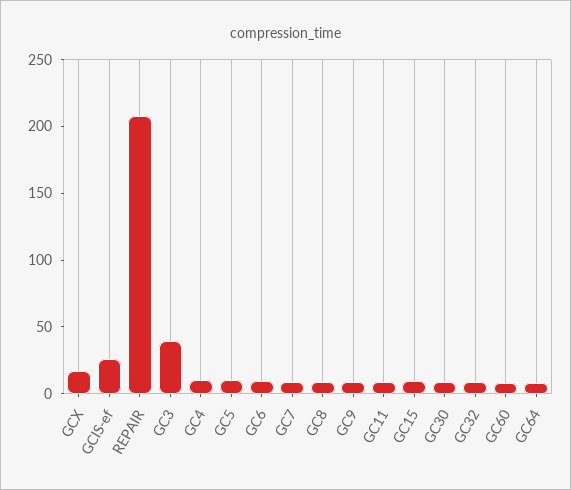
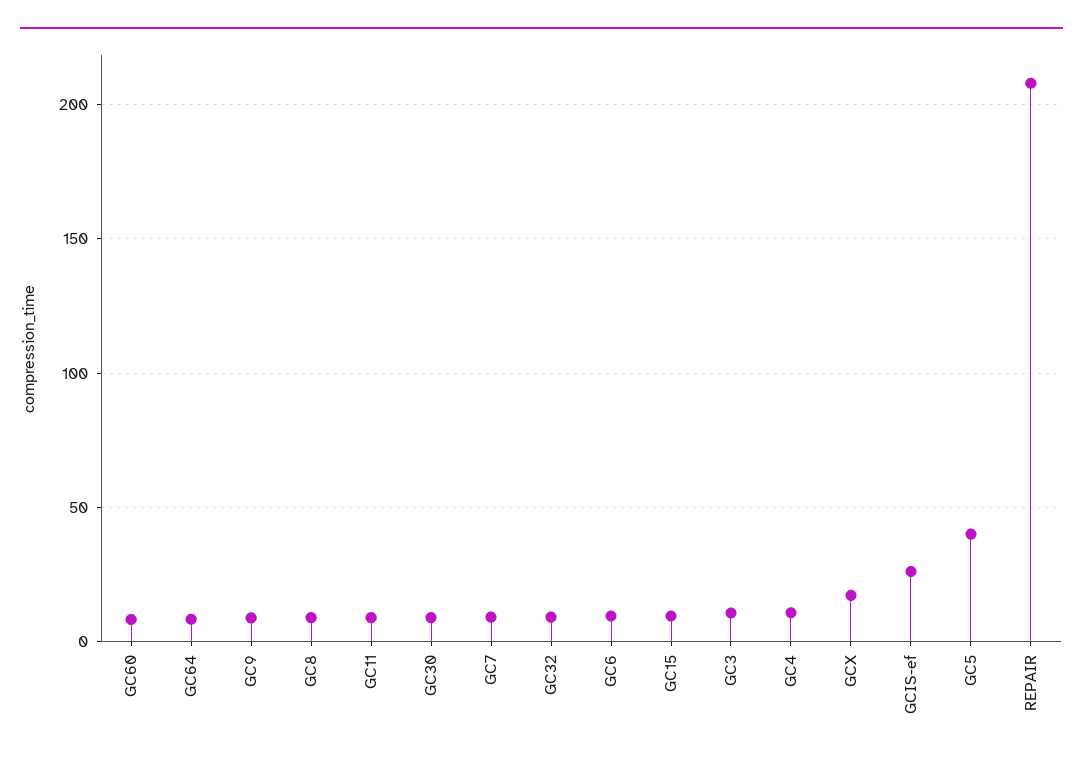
GC3: 40 -> 10
GC5: 10 -> 40

